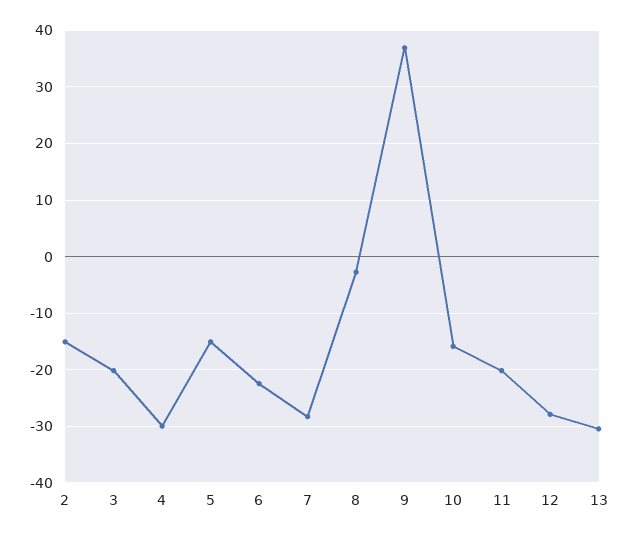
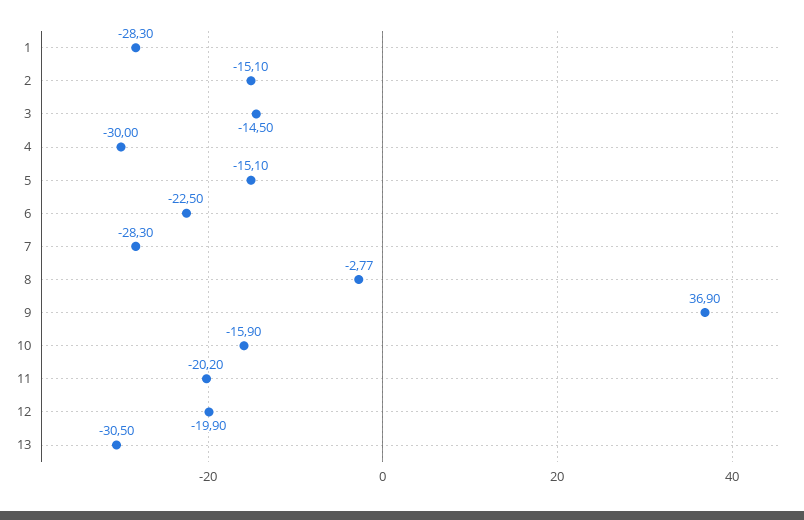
3: -20 -> -14.5
12: -28 -> -19.9
1: none -> -28.3

